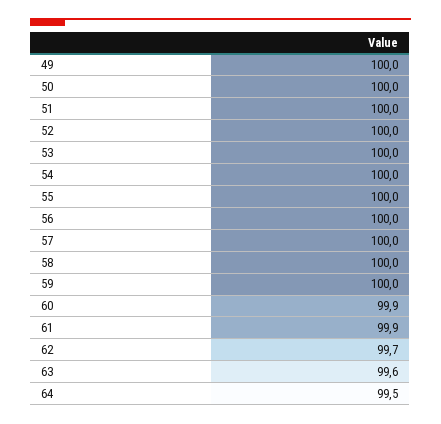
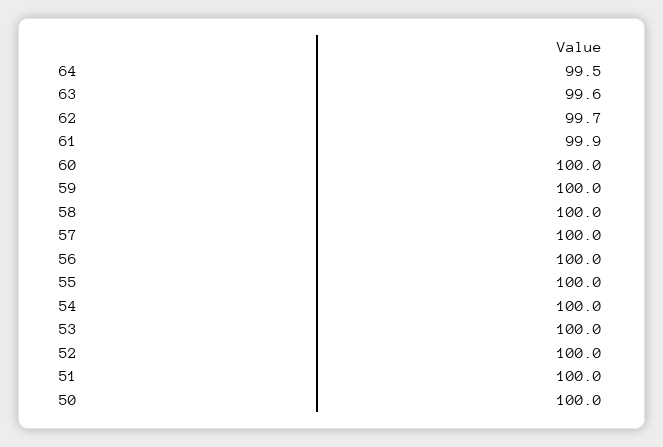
49: 100 -> none
60: 99.9 -> 100

